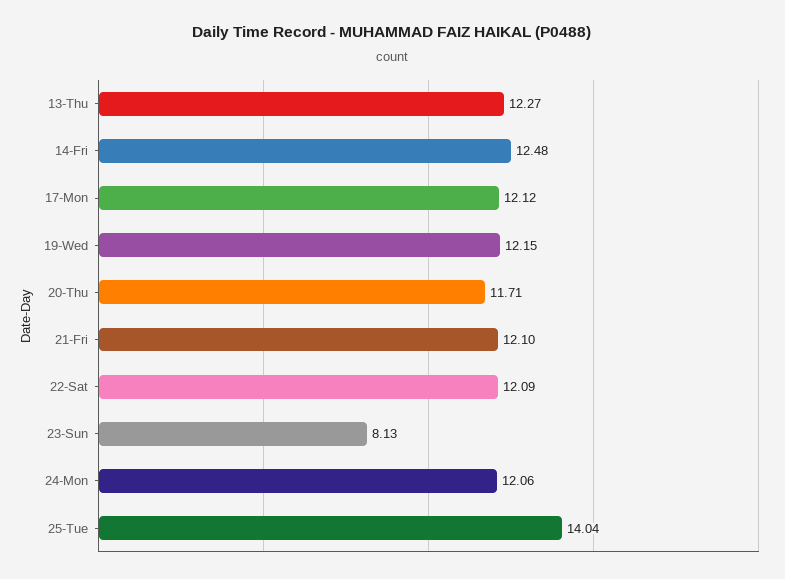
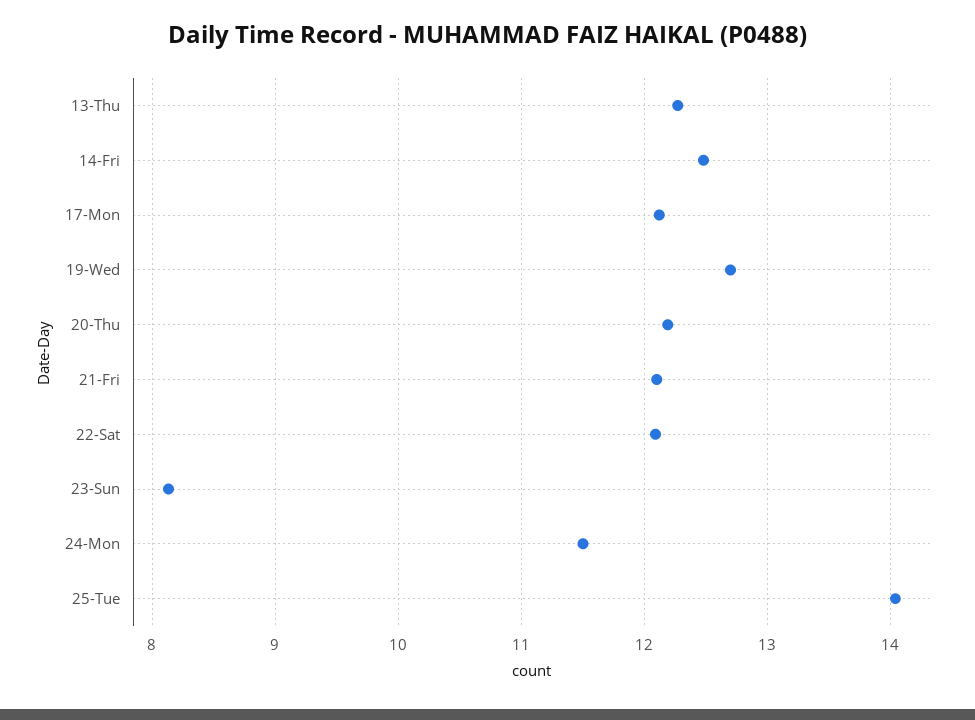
19-Wed: 12.15 -> 12.7
20-Thu: 11.71 -> 12.2
24-Mon: 12.06 -> 11.5

